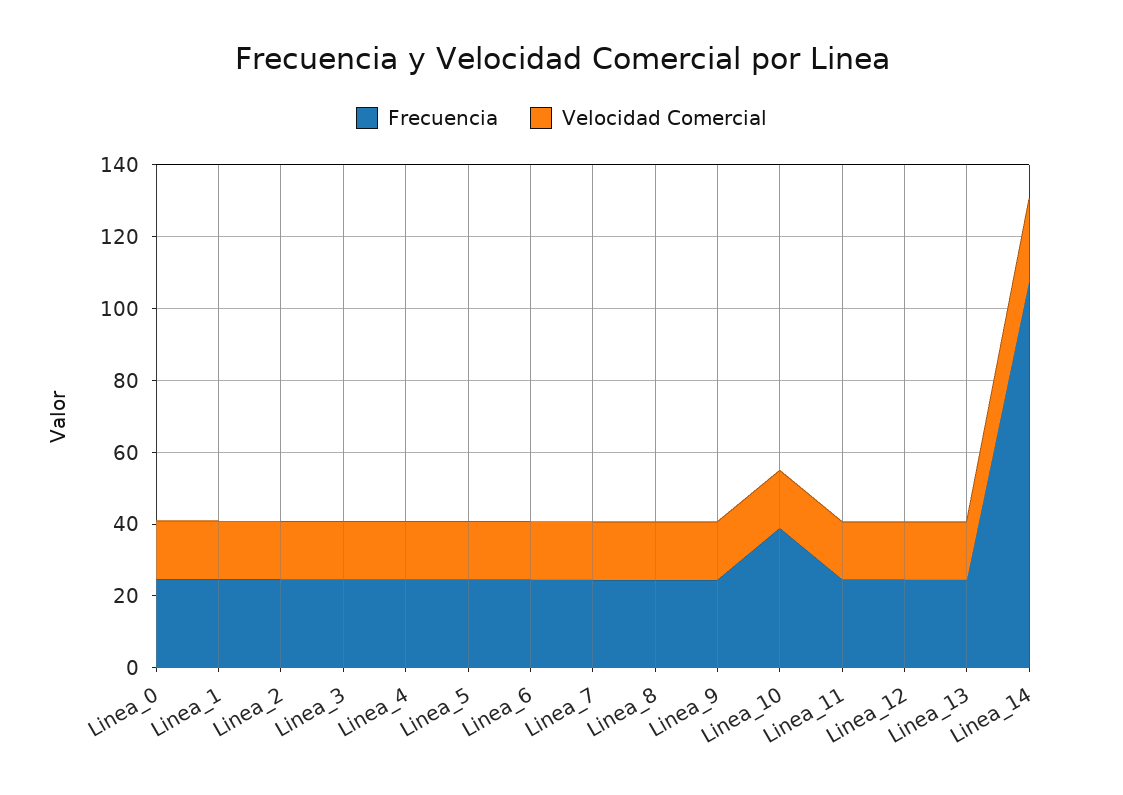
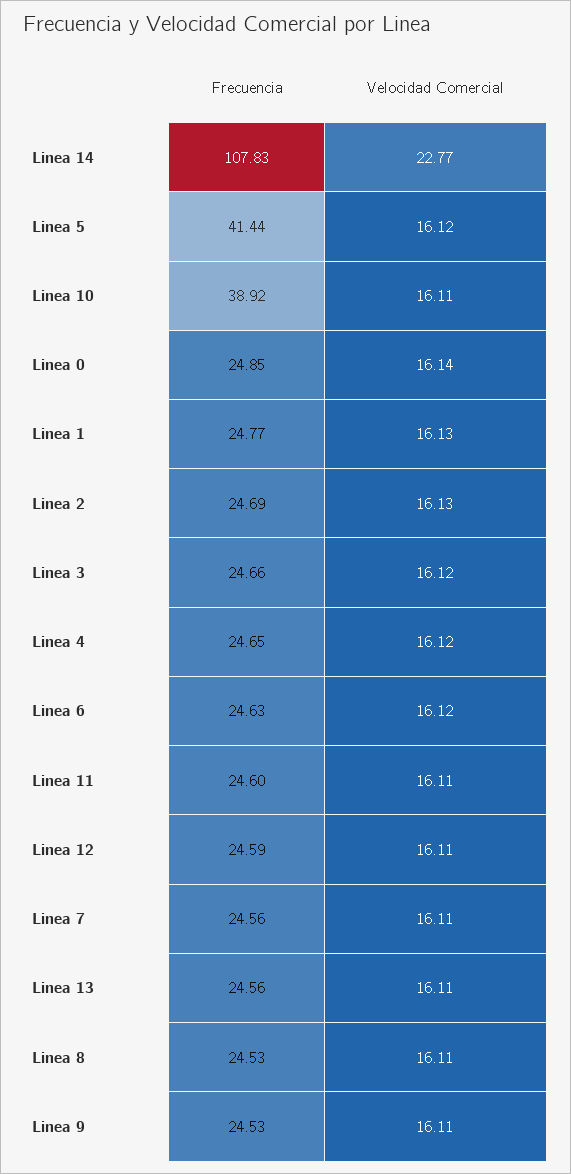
Frecuencia, Linea_5: 25 -> 41.44

